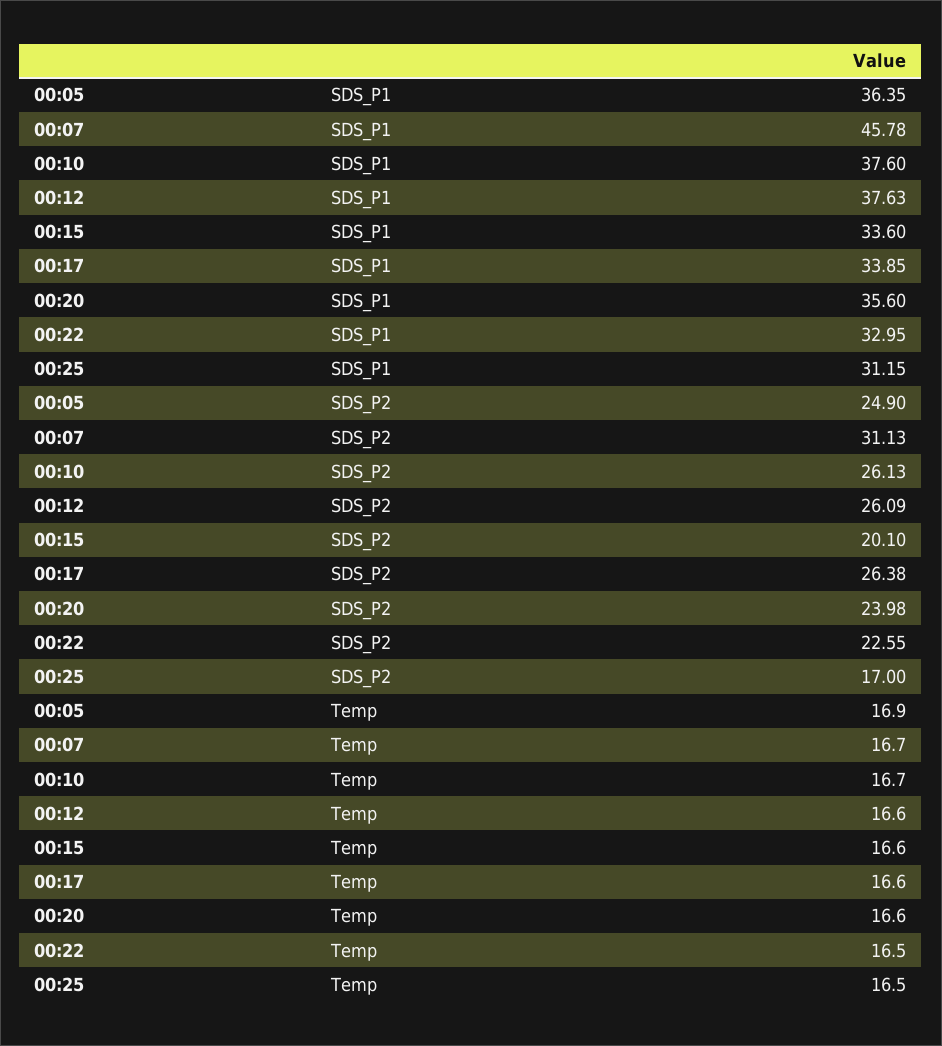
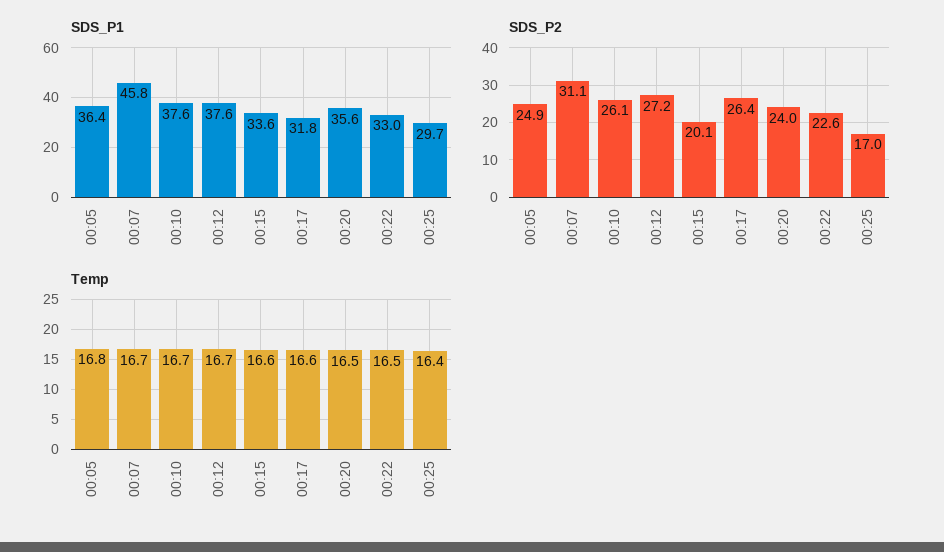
SDS_P1, 00:17: 33.85 -> 31.8
SDS_P1, 00:25: 31.15 -> 29.7
SDS_P2, 00:12: 26.09 -> 27.2
Temp, 00:05: 16.9 -> 16.8
Temp, 00:12: 16.6 -> 16.7
Temp, 00:20: 16.6 -> 16.5
Temp, 00:25: 16.5 -> 16.4

